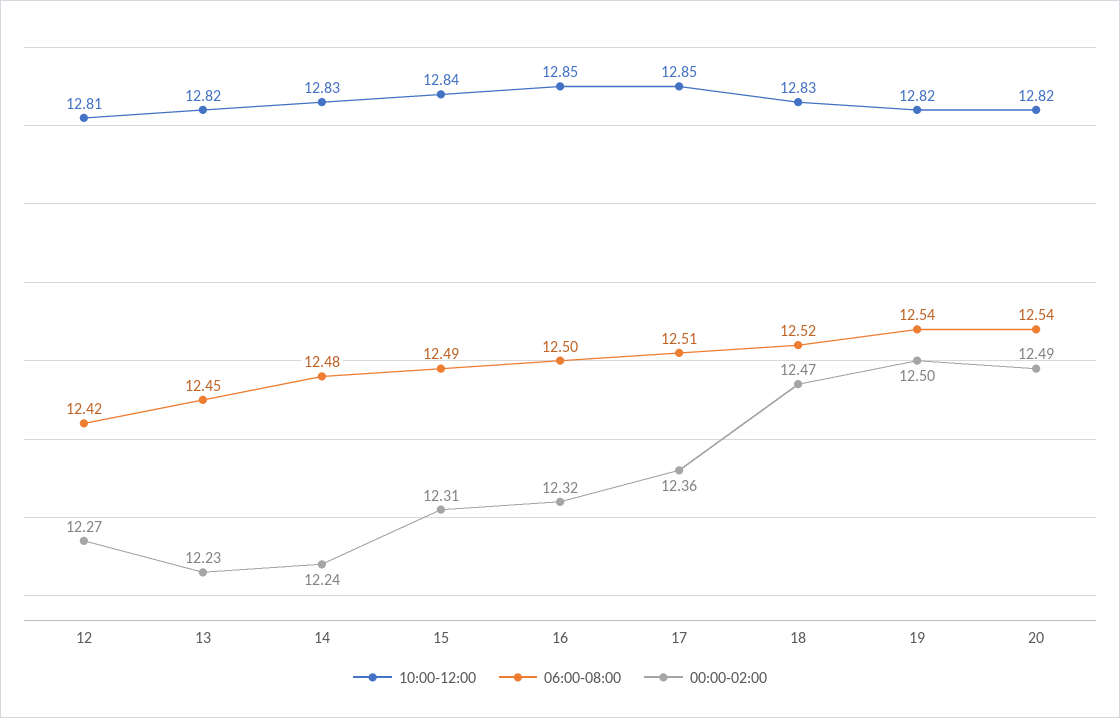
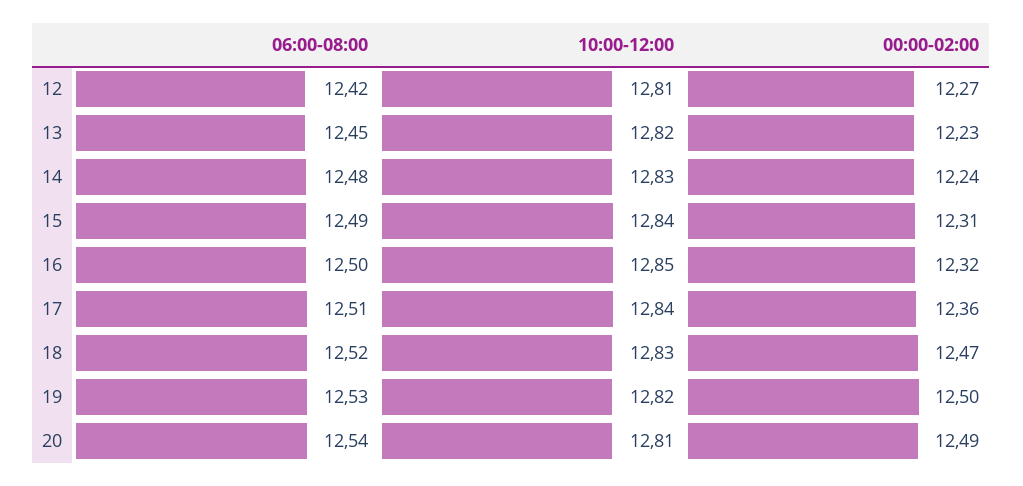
10:00-12:00, 17: 12.85 -> 12.84
06:00-08:00, 19: 12.54 -> 12.53
10:00-12:00, 20: 12.82 -> 12.81

